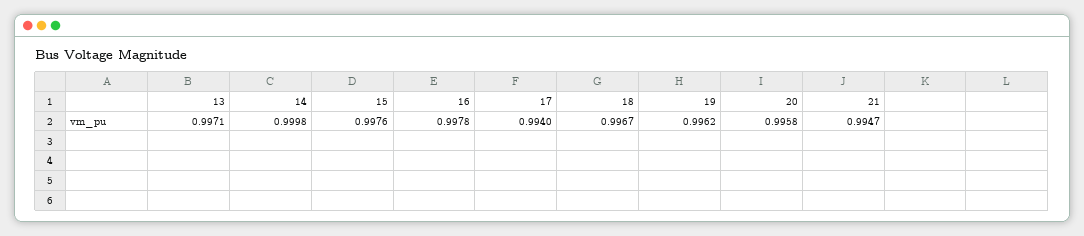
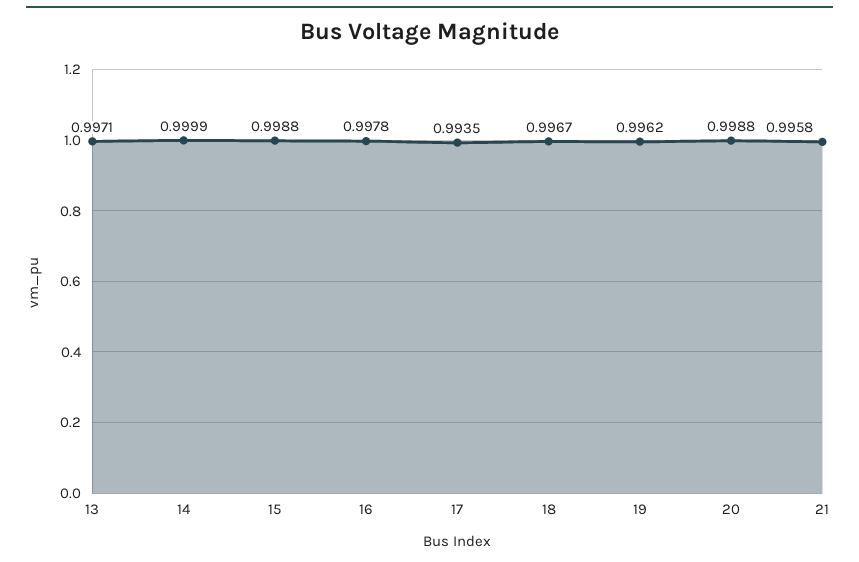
14: 0.9998 -> 0.9999
15: 0.9976 -> 0.9988
17: 0.994 -> 0.9935
20: 0.9958 -> 0.9988
21: 0.9947 -> 0.9958

